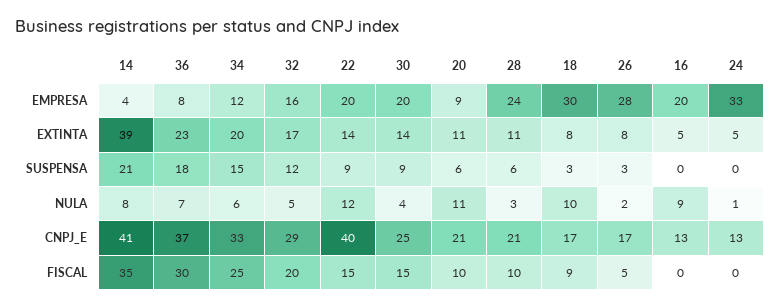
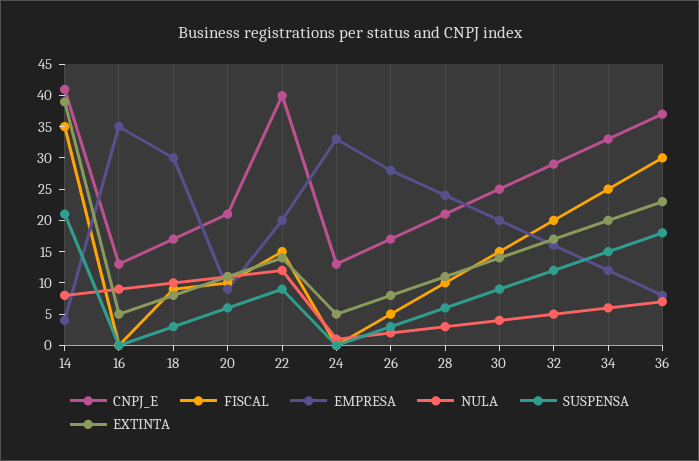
EMPRESA, 16: 20 -> 35

